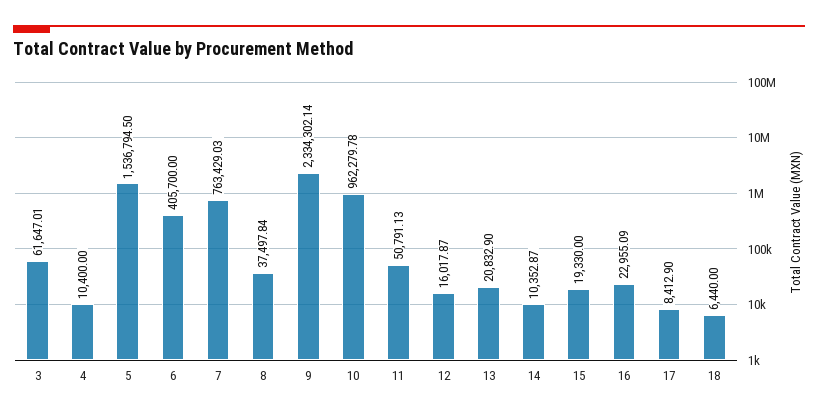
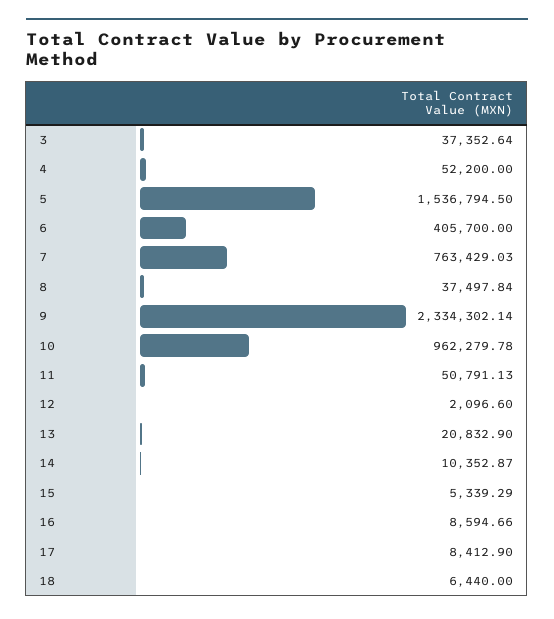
3: 61647.01 -> 37352.64
4: 10400 -> 52200
12: 16017.87 -> 2096.6
15: 19330 -> 5339.29
16: 22955.09 -> 8594.66

